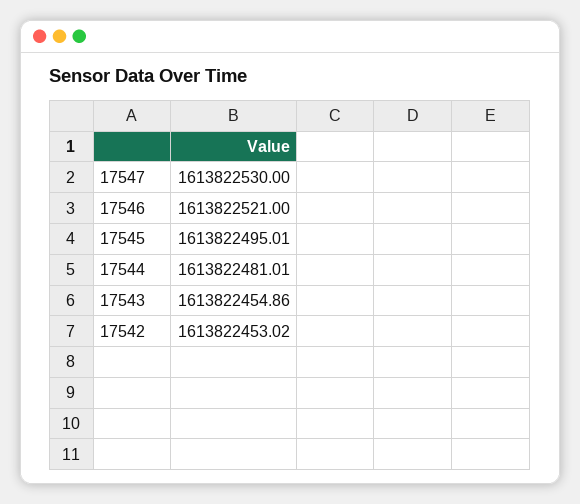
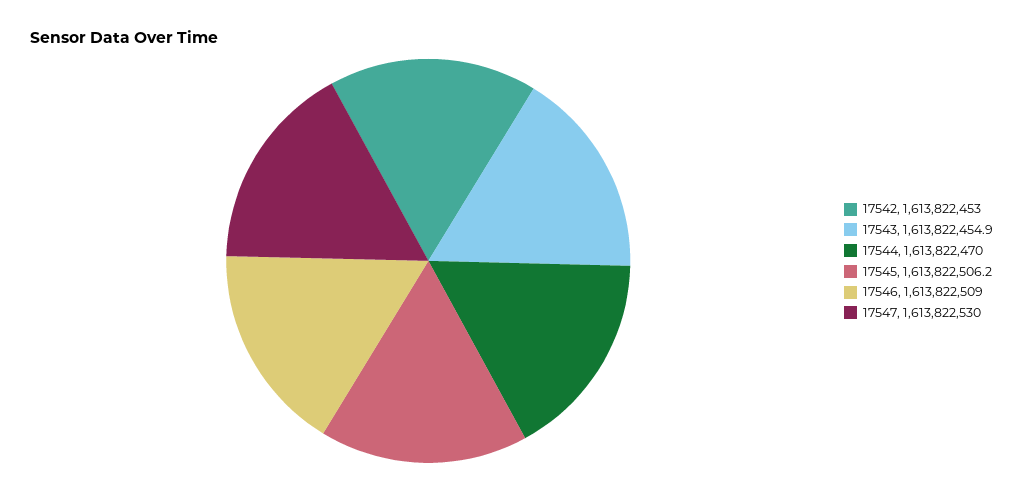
17546: 1613822521 -> 1613822509
17545: 1613822495.01 -> 1613822506.2
17544: 1613822481.01 -> 1613822470

